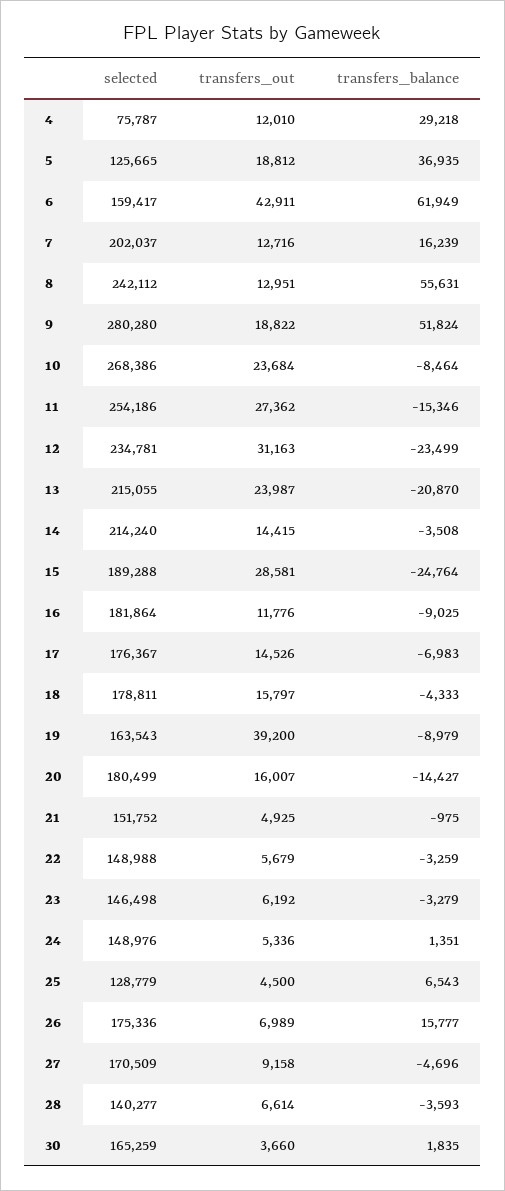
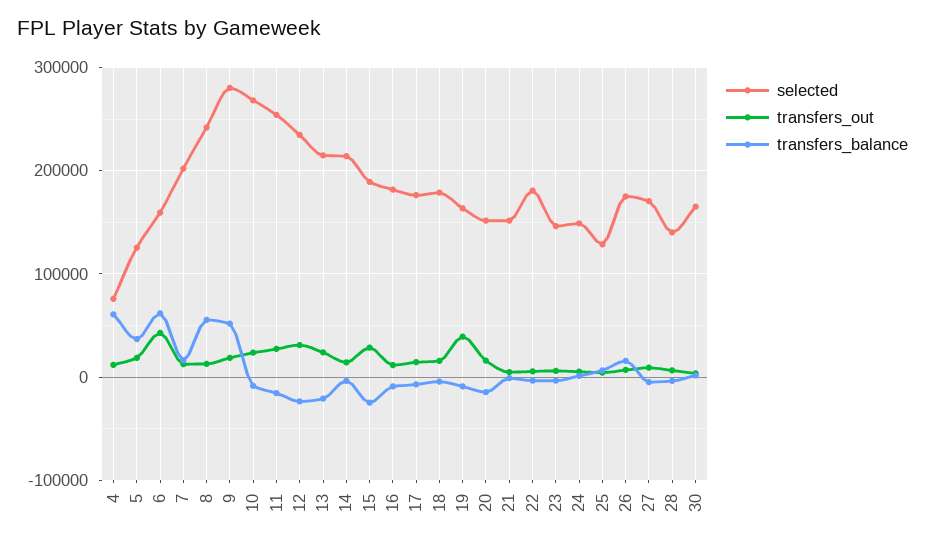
transfers_balance, 4: 29218 -> 60000
selected, 20: 180499 -> 150000
selected, 22: 148988 -> 180000

